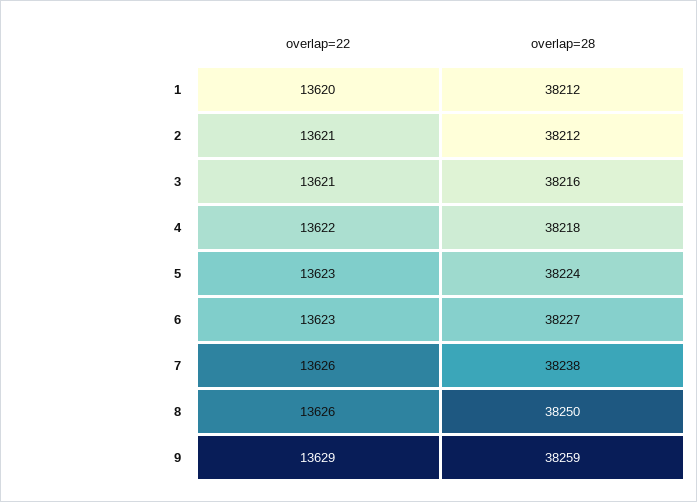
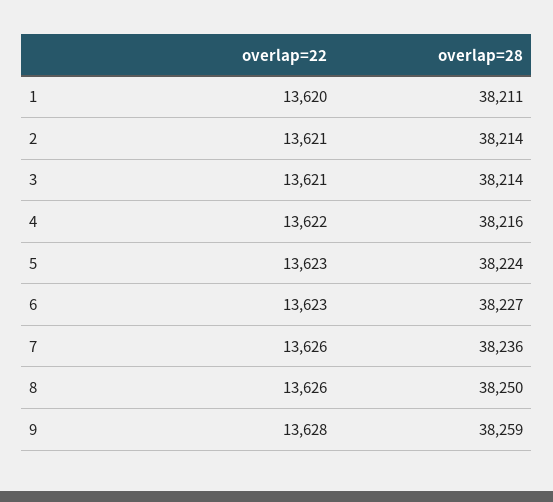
overlap=28, 1: 38212 -> 38211
overlap=28, 2: 38212 -> 38214
overlap=28, 3: 38216 -> 38214
overlap=28, 4: 38218 -> 38216
overlap=28, 7: 38238 -> 38236
overlap=22, 9: 13629 -> 13628

